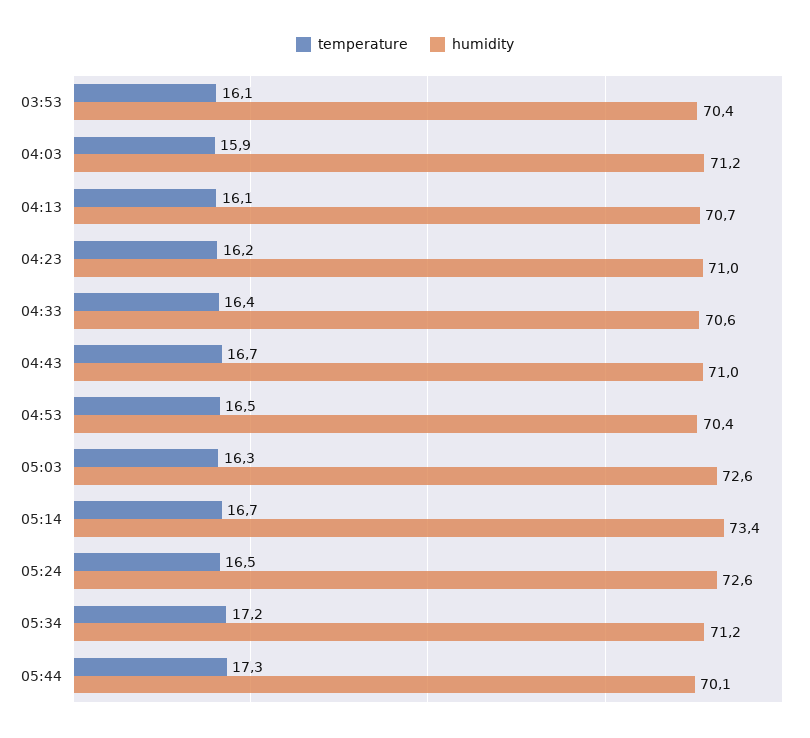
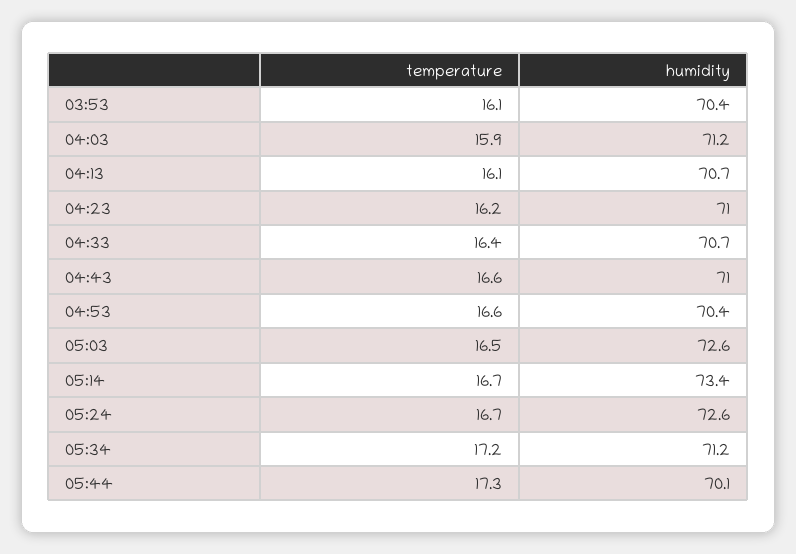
humidity, 04:33: 70.6 -> 70.7
temperature, 04:43: 16.7 -> 16.6
temperature, 04:53: 16.5 -> 16.6
temperature, 05:03: 16.3 -> 16.5
temperature, 05:24: 16.5 -> 16.7

